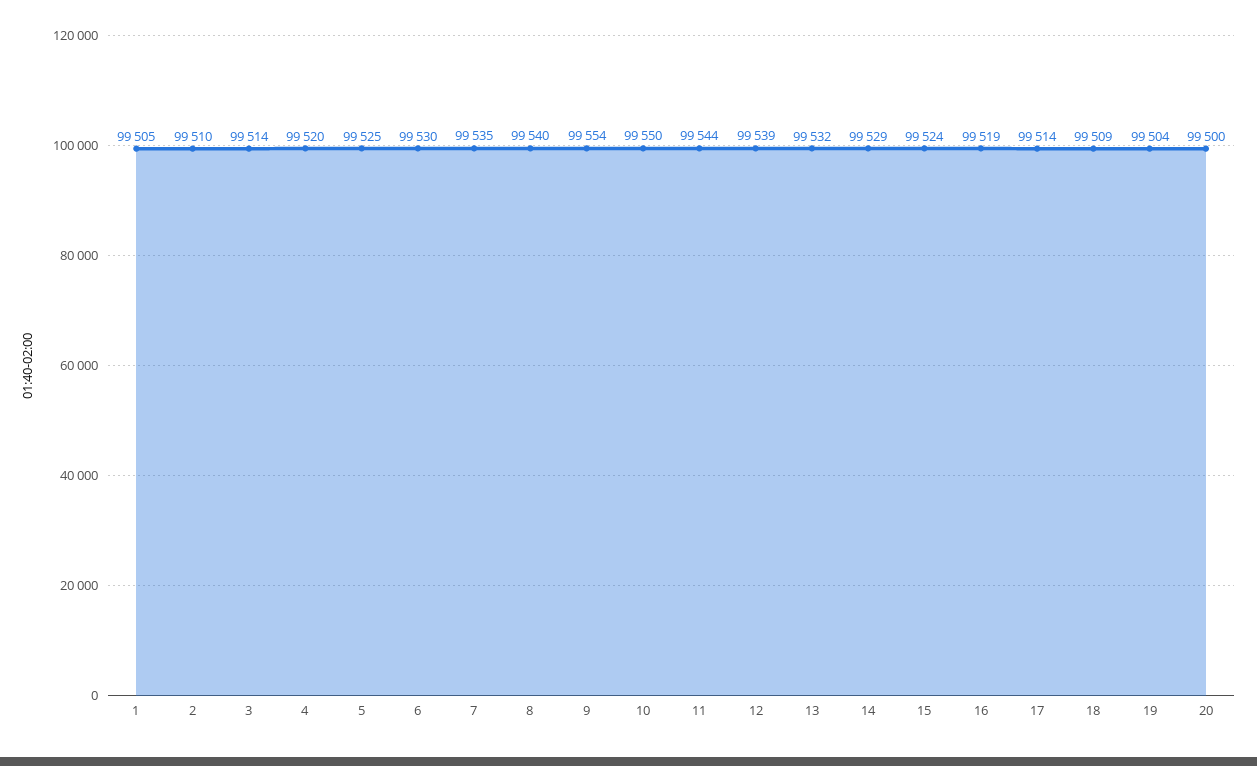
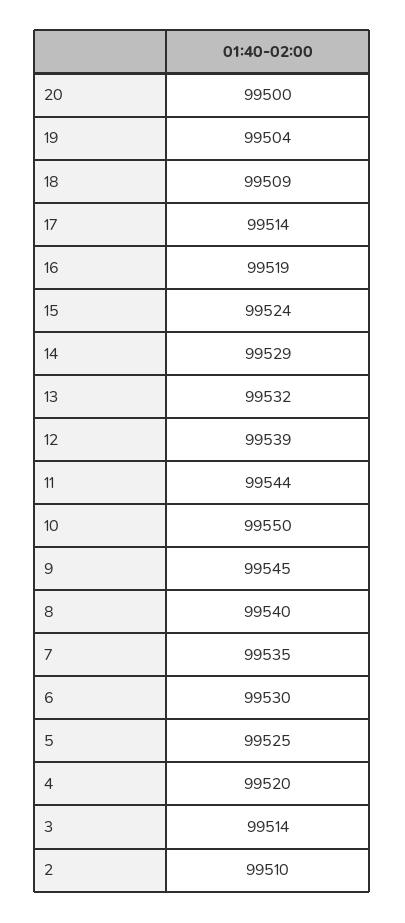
1: 99505 -> none
9: 99554 -> 99545

